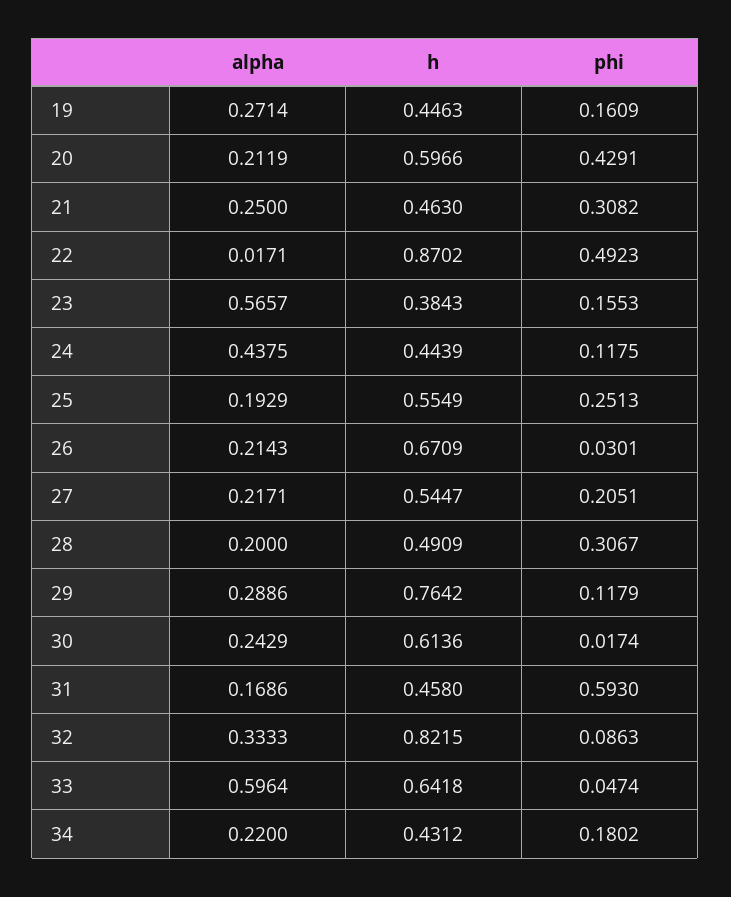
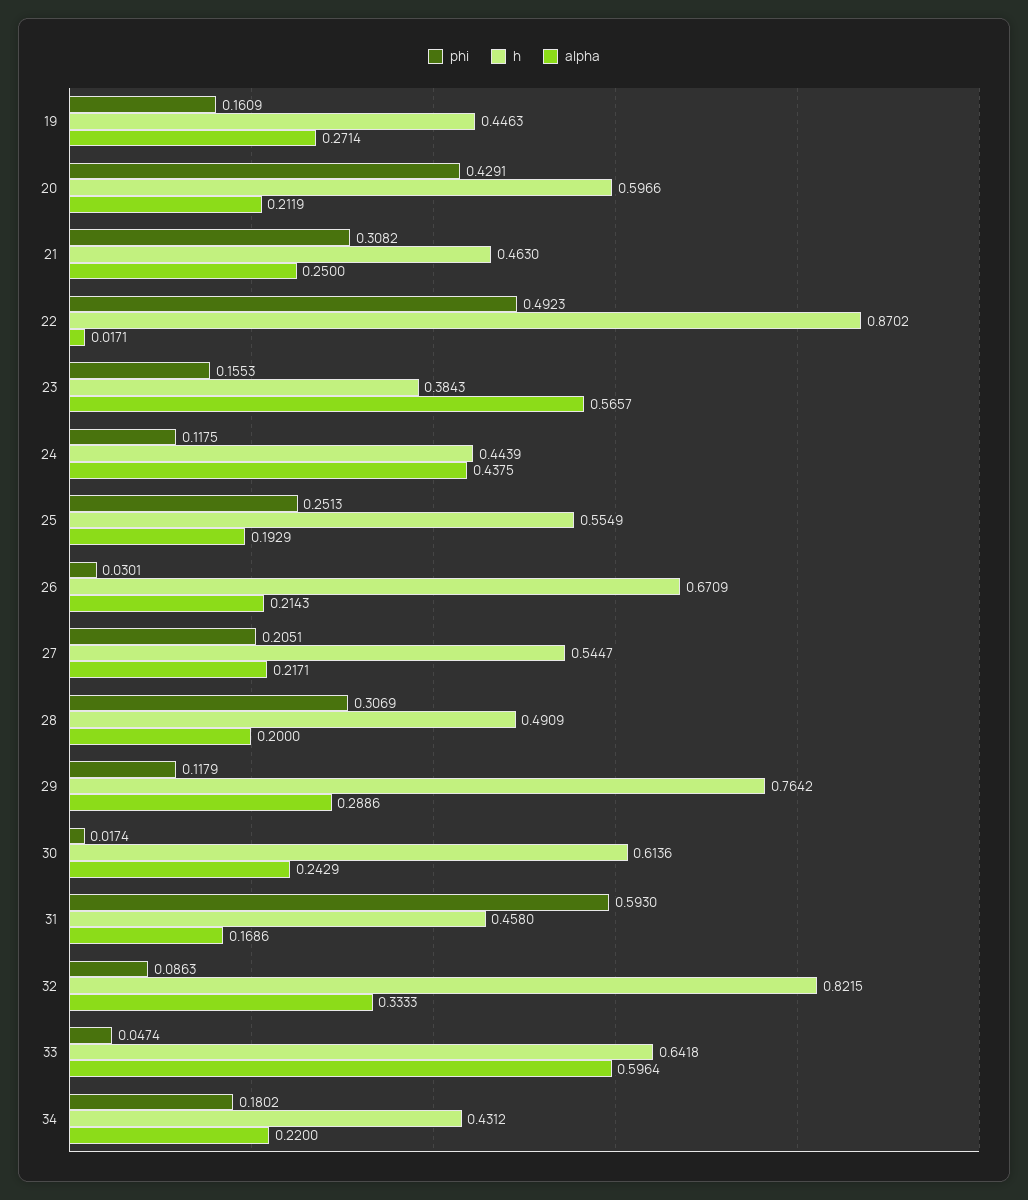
phi, 28: 0.3067 -> 0.3069

